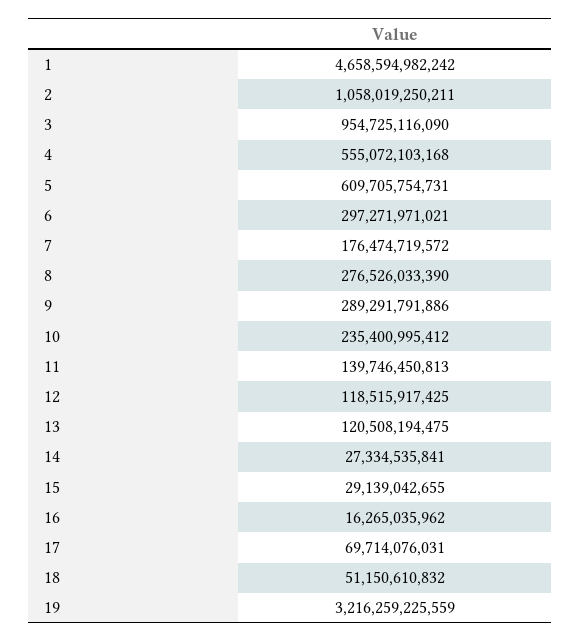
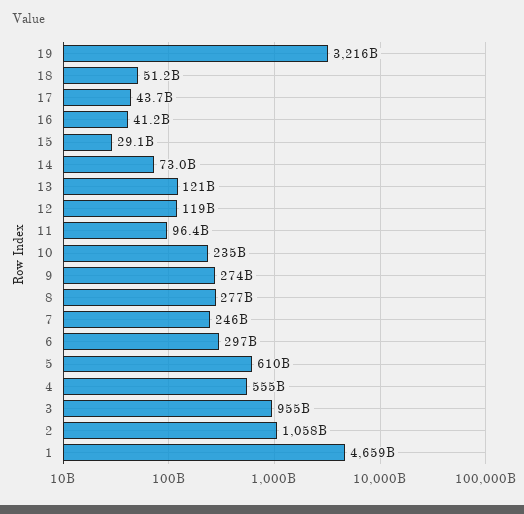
7: 176474719572 -> 246000000000
9: 289291791886 -> 274000000000
11: 139746450813 -> 96400000000
14: 27334535841 -> 73000000000
16: 16265035962 -> 41200000000
17: 69714076031 -> 43700000000

